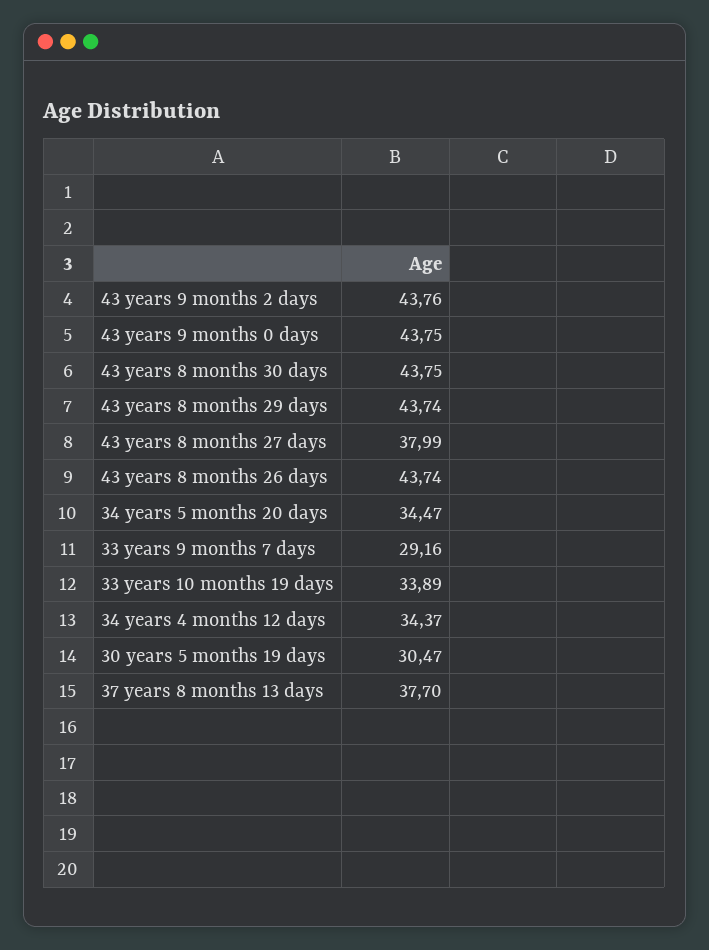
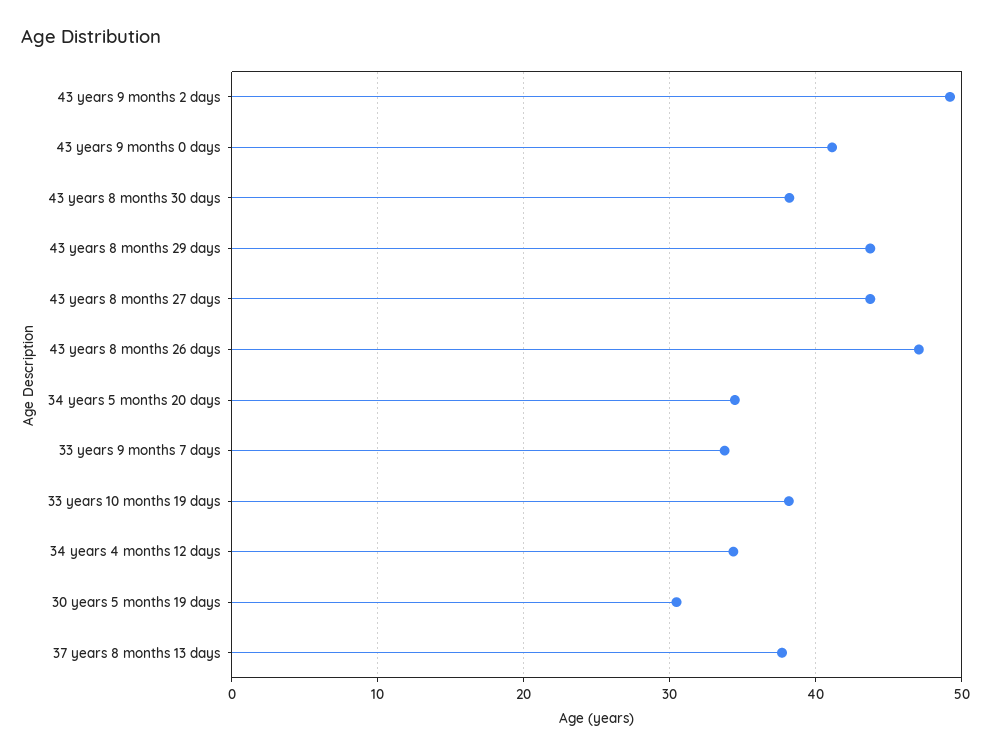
43 years 9 months 2 days: 43.76 -> 49
43 years 9 months 0 days: 43.75 -> 41
43 years 8 months 30 days: 43.75 -> 38
43 years 8 months 27 days: 37.99 -> 44
43 years 8 months 26 days: 43.74 -> 47
33 years 9 months 7 days: 29.16 -> 34
33 years 10 months 19 days: 33.89 -> 38

